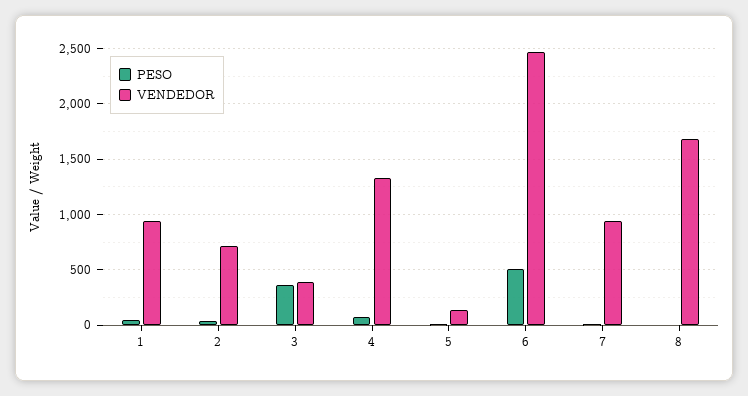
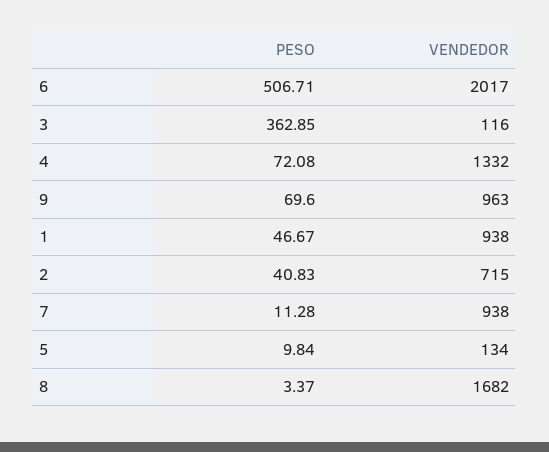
VENDEDOR, 3: 400 -> 116
VENDEDOR, 6: 2500 -> 2017
PESO, 9: none -> 69.6
VENDEDOR, 9: none -> 963

